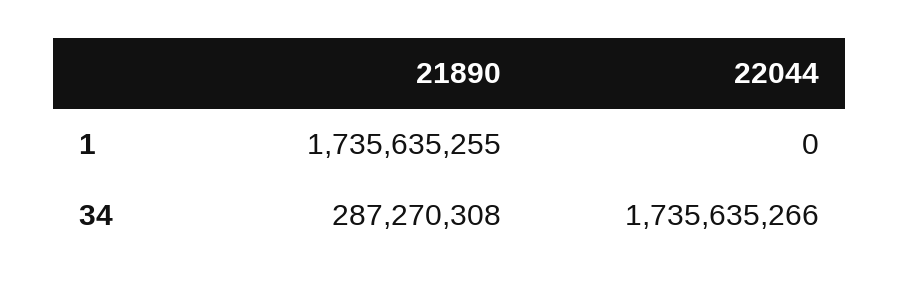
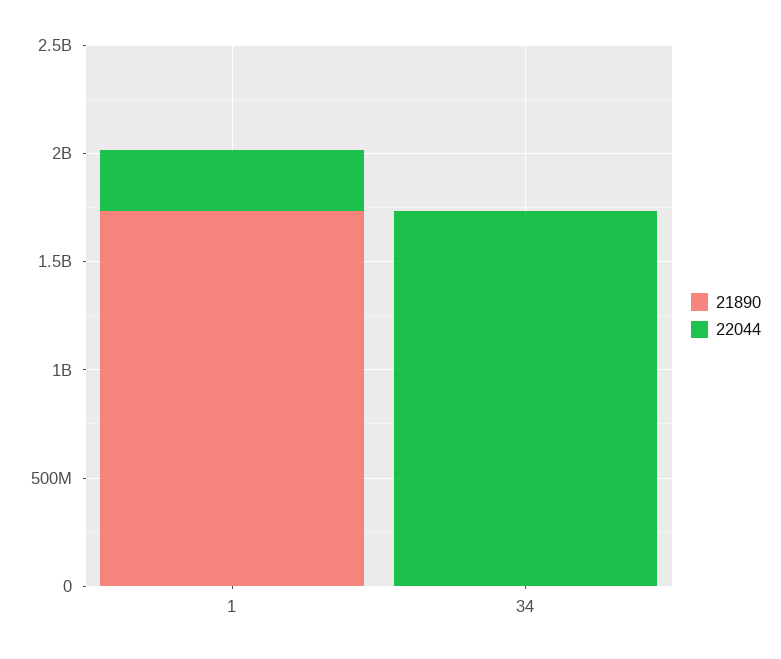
22044, 1: 0 -> 300000000
21890, 34: 287270308 -> 0

